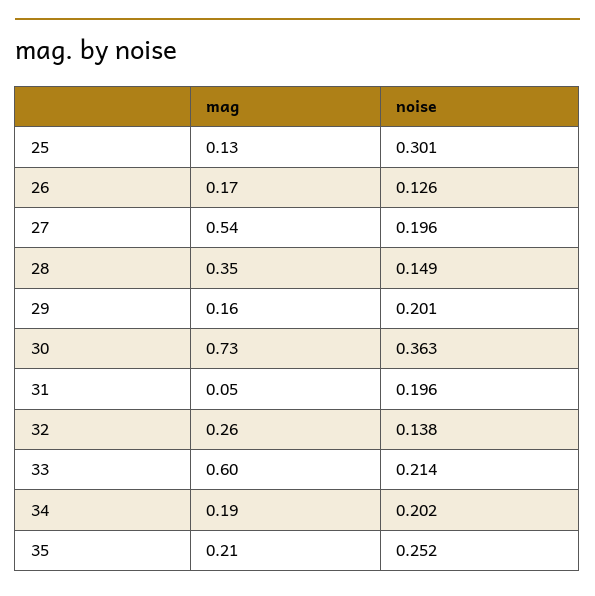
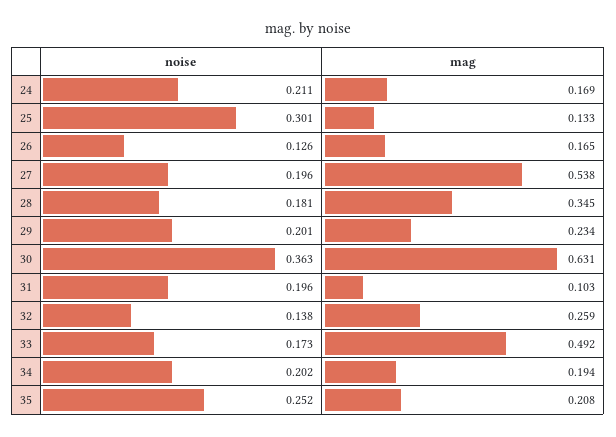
noise, 28: 0.149 -> 0.181
mag, 29: 0.16 -> 0.234
mag, 30: 0.73 -> 0.631
mag, 31: 0.05 -> 0.103
mag, 33: 0.6 -> 0.492
noise, 33: 0.214 -> 0.173
noise, 24: none -> 0.211
mag, 24: none -> 0.169

